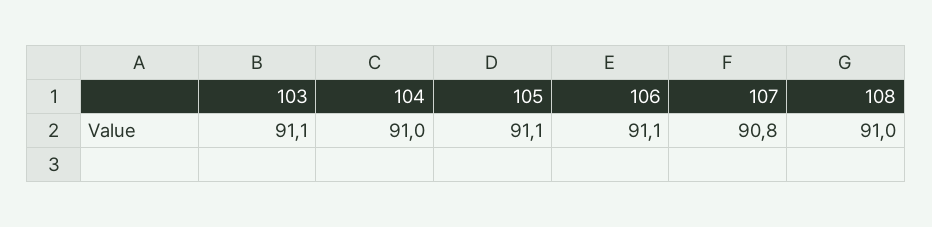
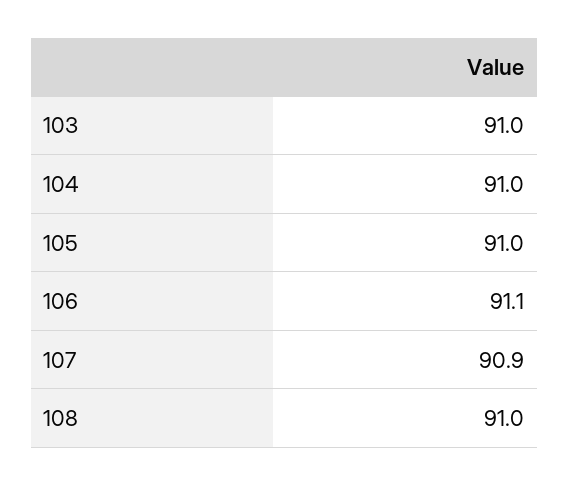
103: 91.1 -> 91
105: 91.1 -> 91
107: 90.8 -> 90.9

